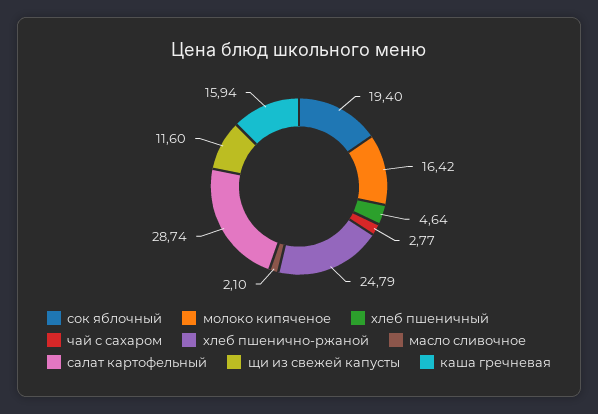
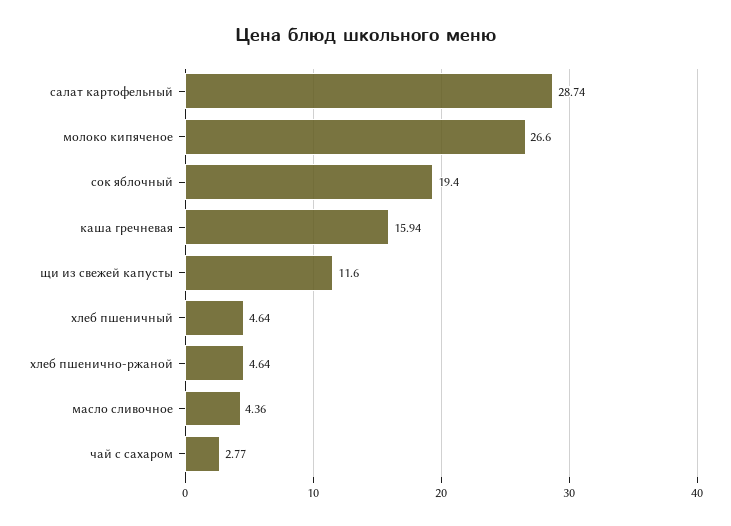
молоко кипяченое: 16.42 -> 26.6
хлеб пшенично-ржаной: 24.79 -> 4.64
масло сливочное: 2.1 -> 4.36

